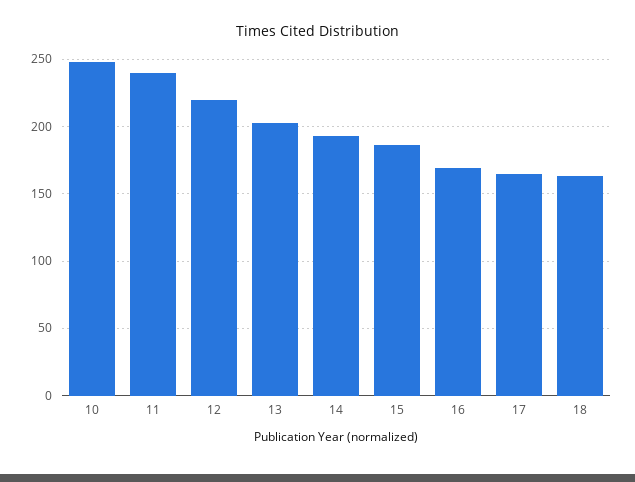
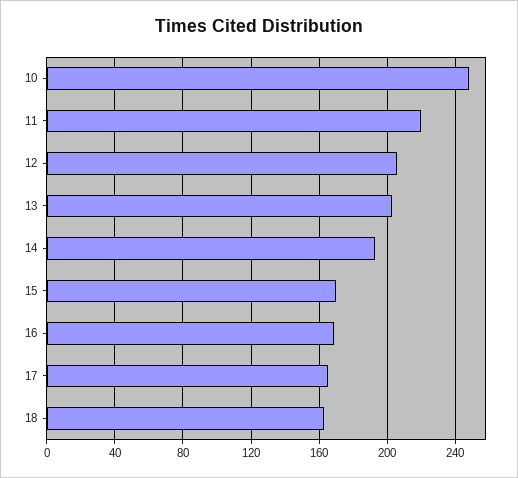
11: 240 -> 220
12: 220 -> 205
15: 185 -> 170

